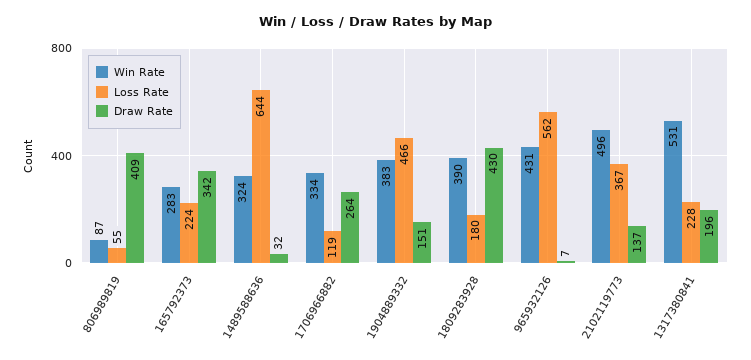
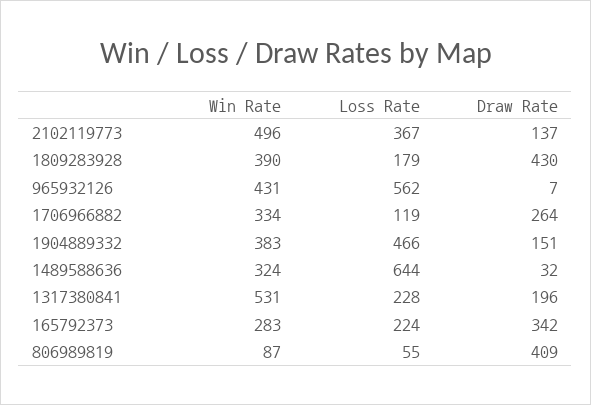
Loss Rate, 1809283928: 180 -> 179

